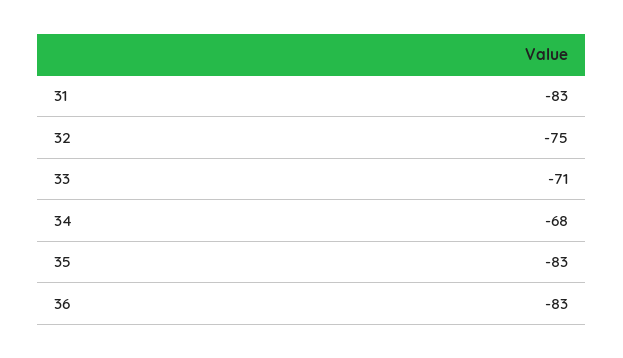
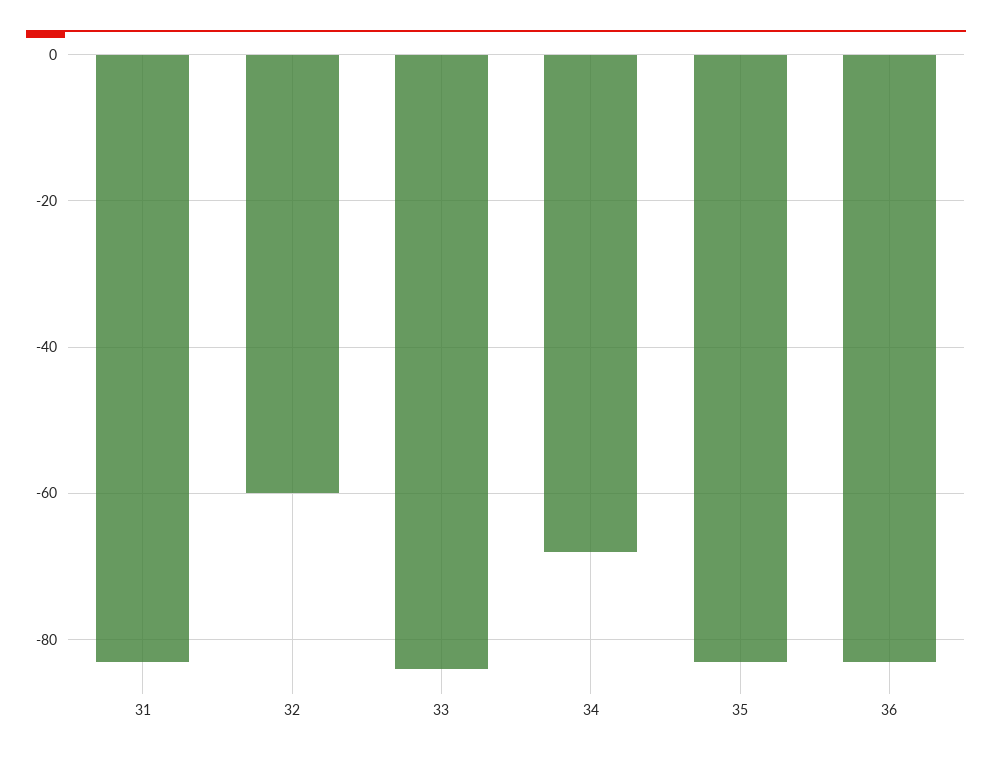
32: -75 -> -60
33: -71 -> -85

